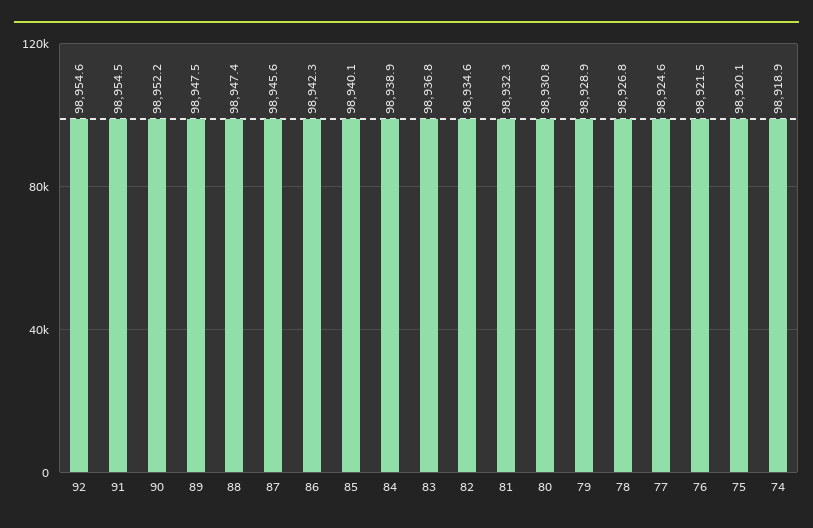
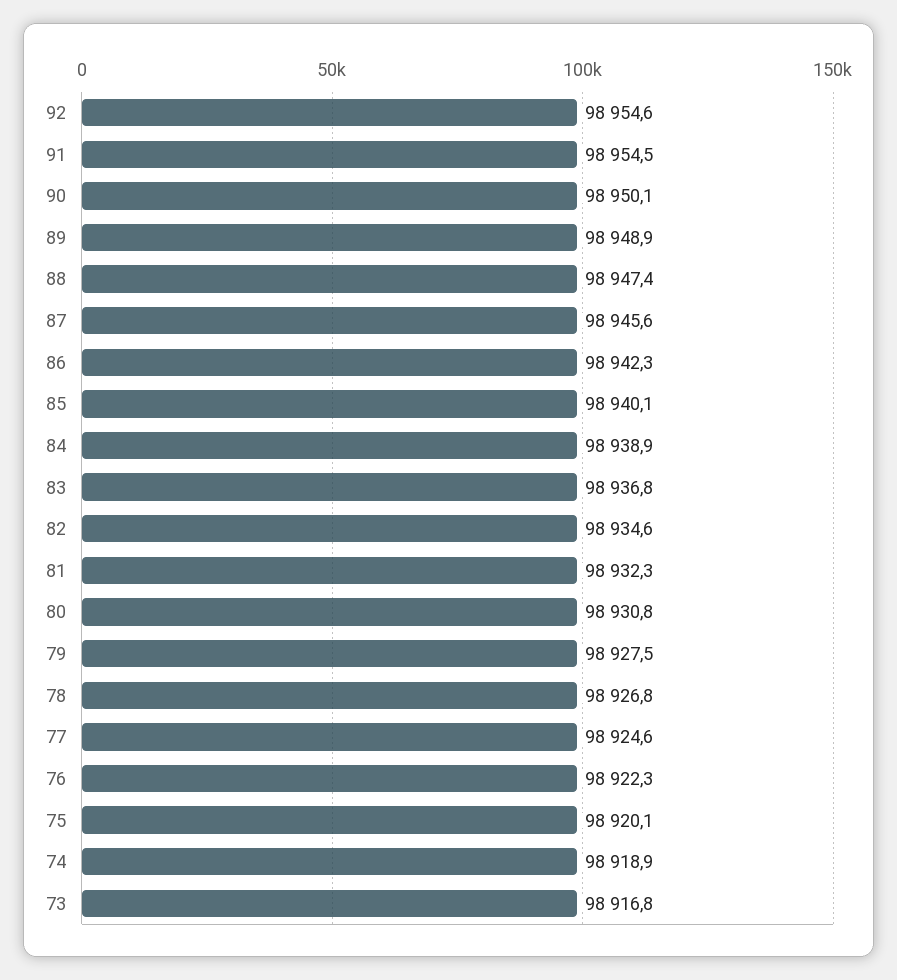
90: 98952.2 -> 98950.1
89: 98947.5 -> 98948.9
79: 98928.9 -> 98927.5
76: 98921.5 -> 98922.3
73: none -> 98916.8

